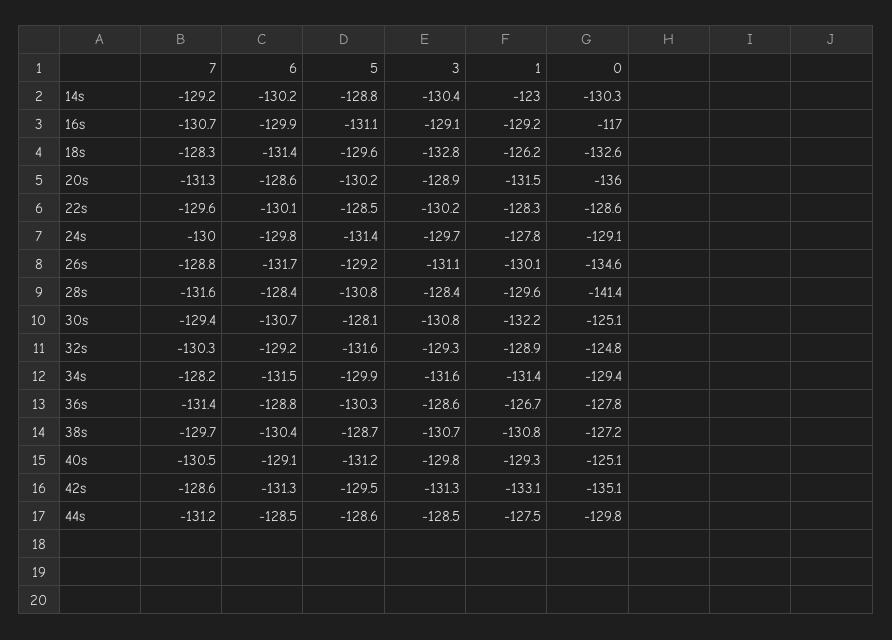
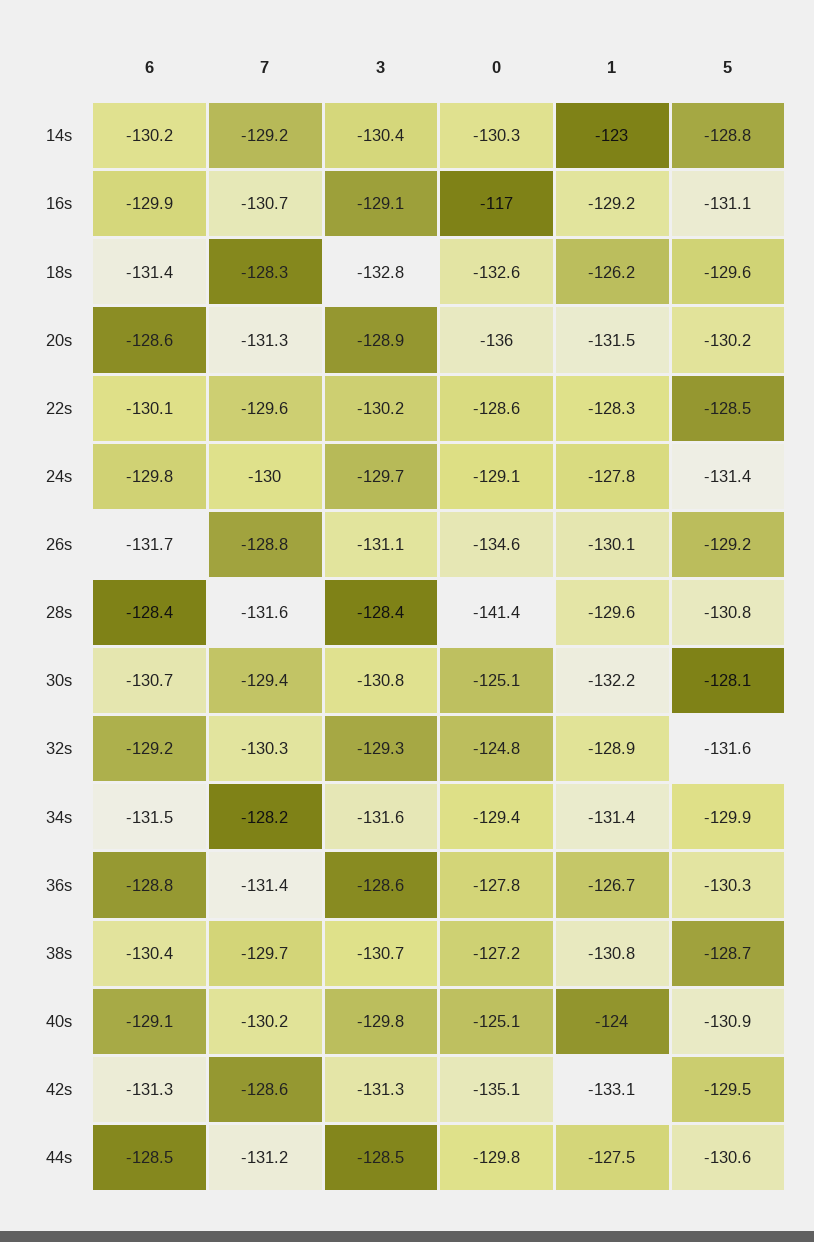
7, 40s: -130.5 -> -130.2
5, 40s: -131.2 -> -130.9
1, 40s: -129.3 -> -124
5, 44s: -128.6 -> -130.6

